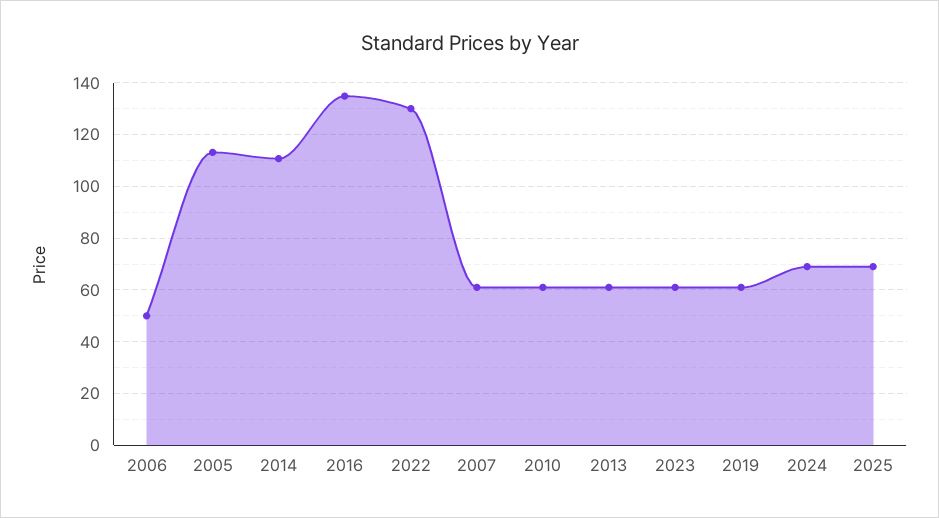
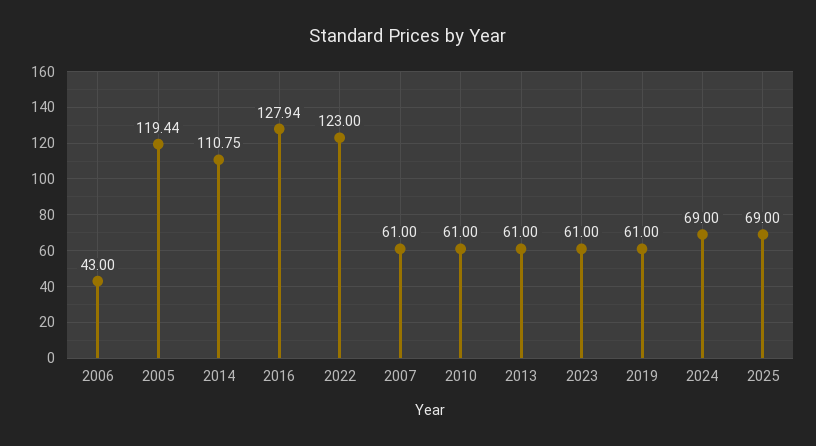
2006: 50 -> 43
2005: 112.5 -> 119.44
2016: 135 -> 127.94
2022: 130 -> 123

